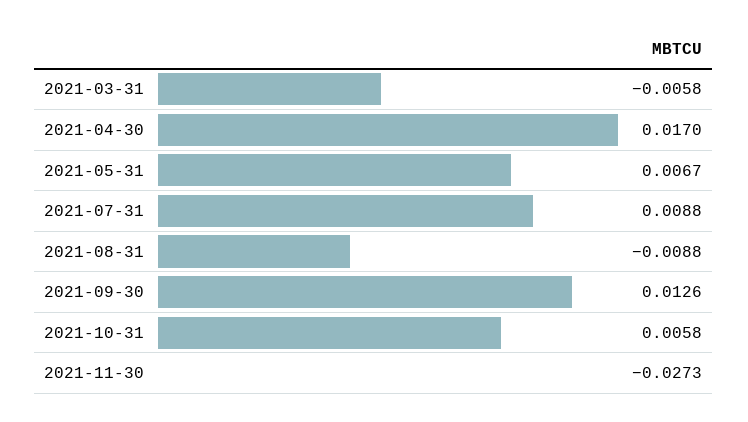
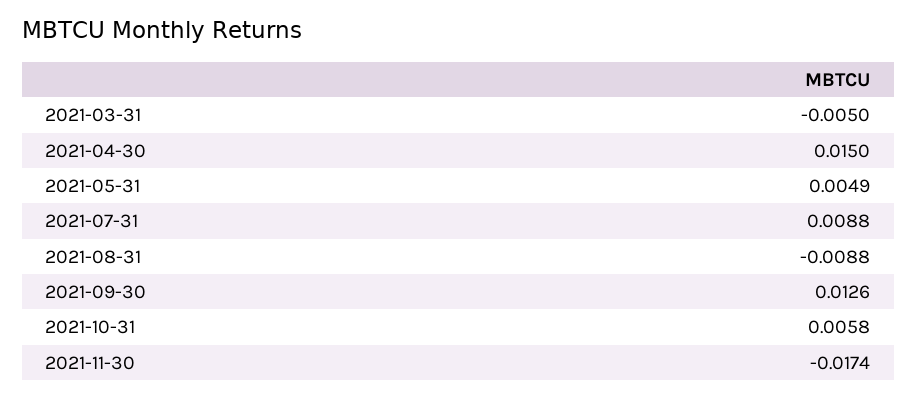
2021-03-31: -0.0058 -> -0.005
2021-04-30: 0.017 -> 0.015
2021-05-31: 0.0067 -> 0.0049
2021-11-30: -0.0273 -> -0.0174

